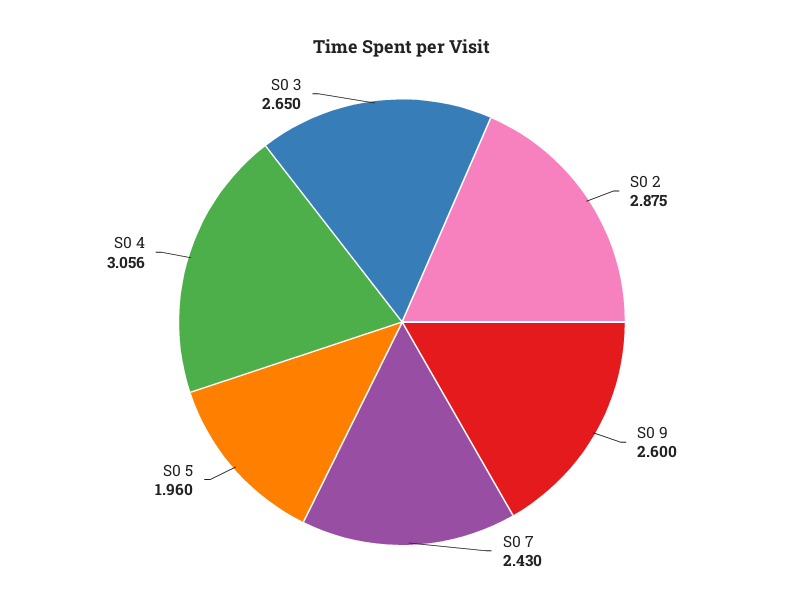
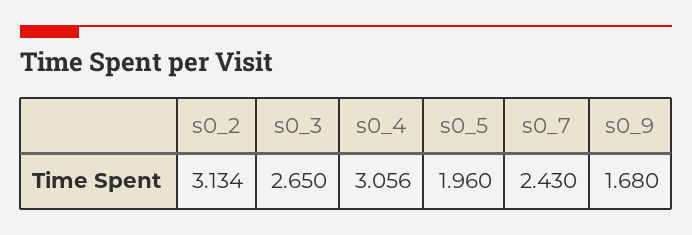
S0 2: 2.875 -> 3.134
S0 9: 2.6 -> 1.68

